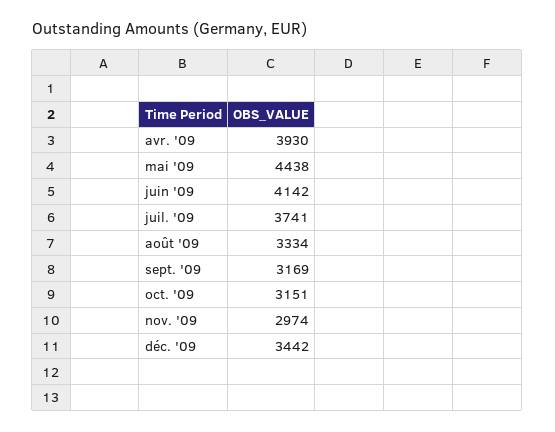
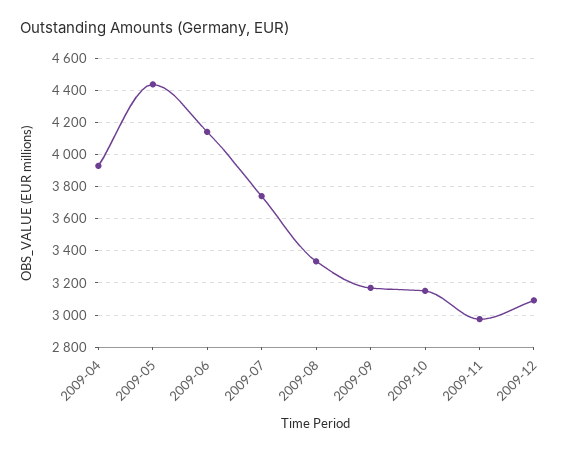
déc. '09: 3442 -> 3100

